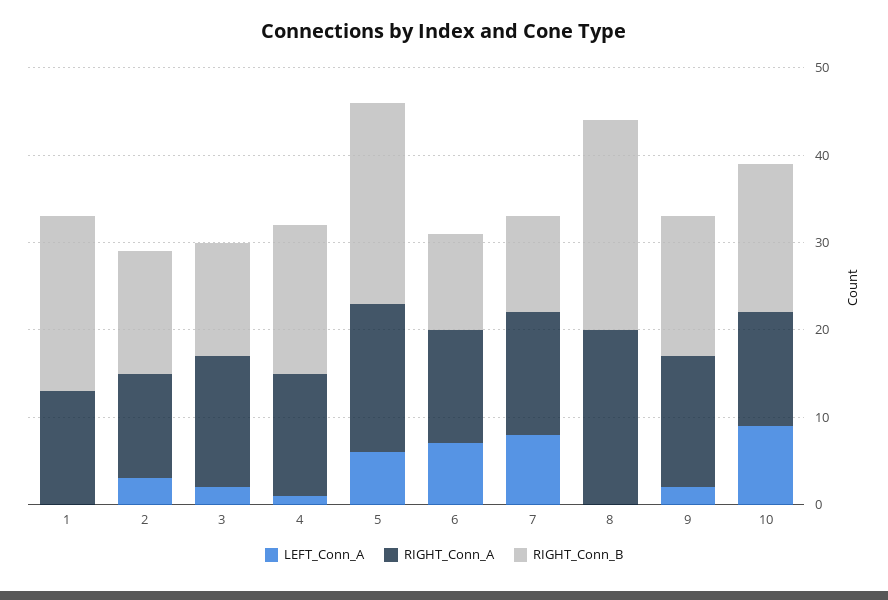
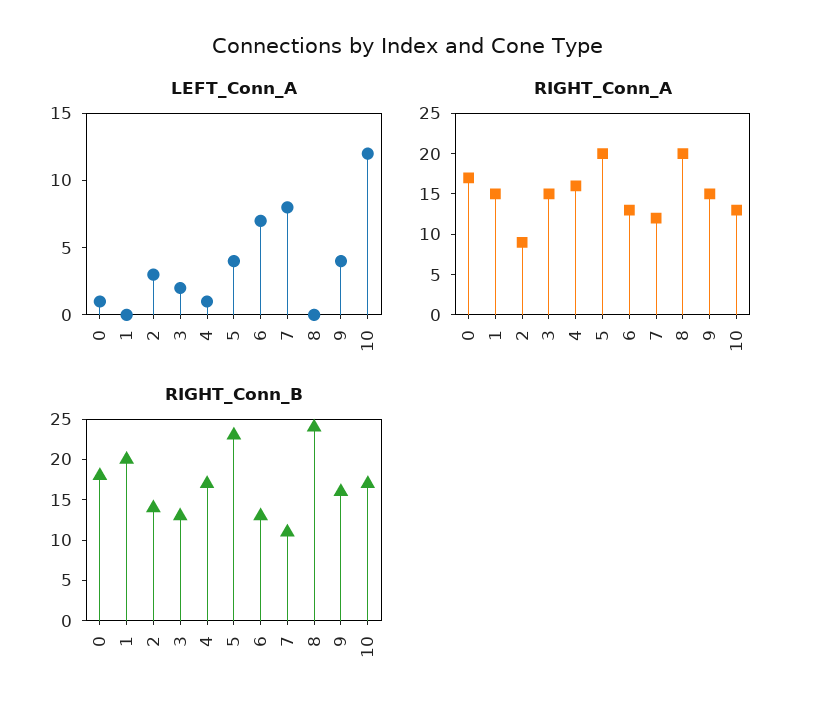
RIGHT_Conn_A, 1: 13 -> 15
RIGHT_Conn_A, 2: 12 -> 9
RIGHT_Conn_A, 4: 14 -> 16
LEFT_Conn_A, 5: 6 -> 4
RIGHT_Conn_A, 5: 17 -> 20
RIGHT_Conn_B, 6: 11 -> 13
RIGHT_Conn_A, 7: 14 -> 12
LEFT_Conn_A, 9: 2 -> 4
LEFT_Conn_A, 10: 9 -> 12
LEFT_Conn_A, 0: none -> 1
RIGHT_Conn_A, 0: none -> 17
RIGHT_Conn_B, 0: none -> 18

